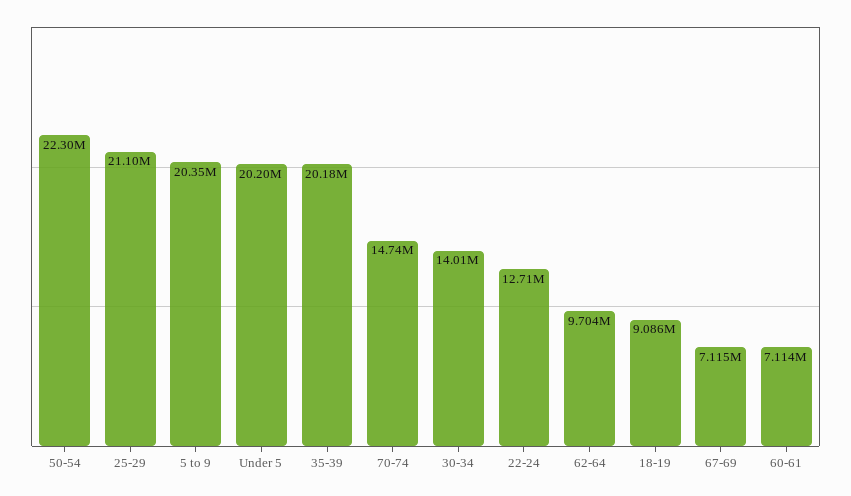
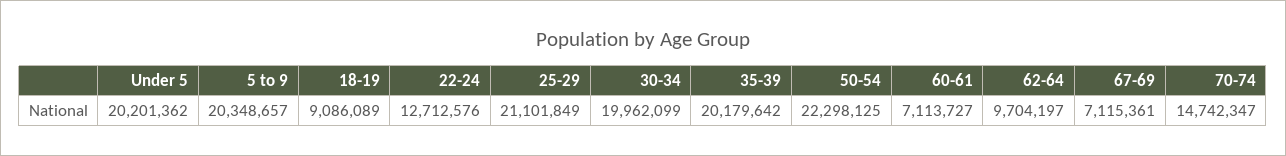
30-34: 14010000 -> 19962099

